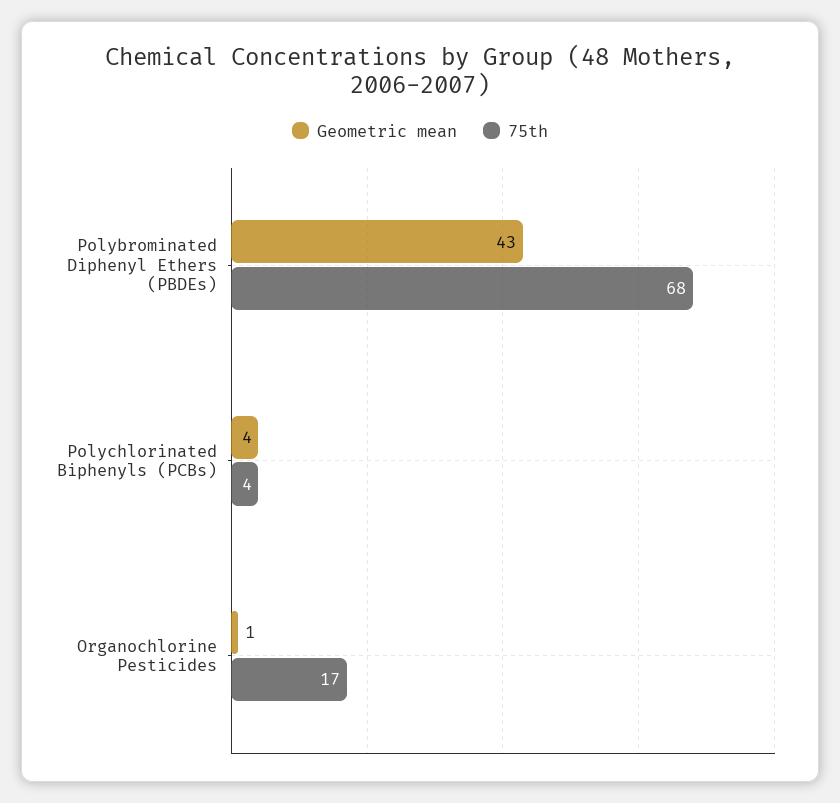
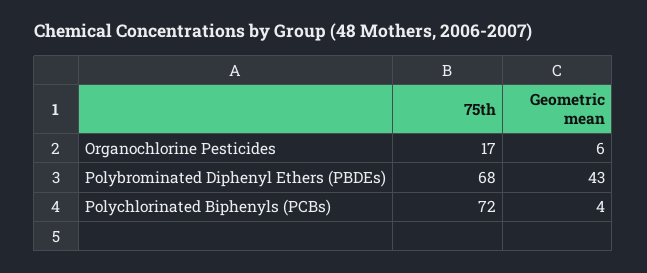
75th, Polychlorinated Biphenyls (PCBs): 4 -> 72
Geometric mean, Organochlorine Pesticides: 1 -> 6

